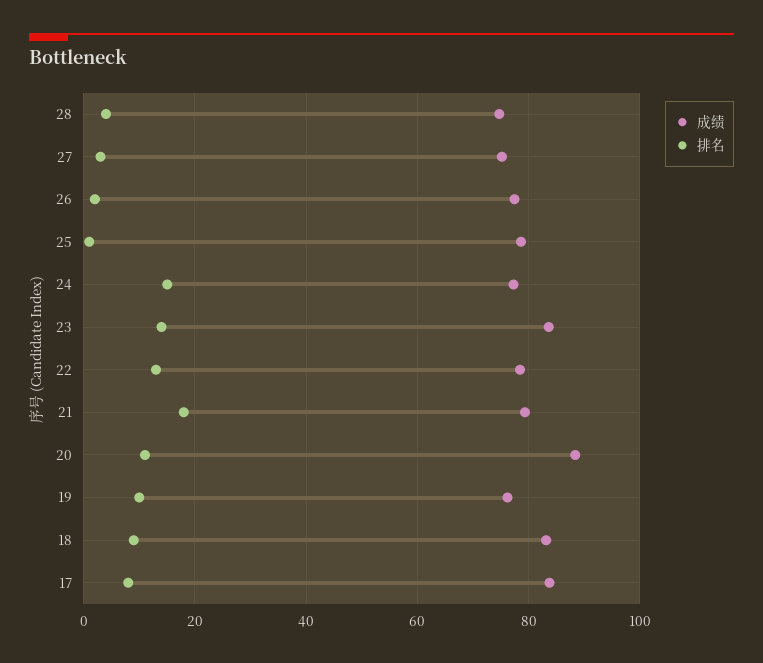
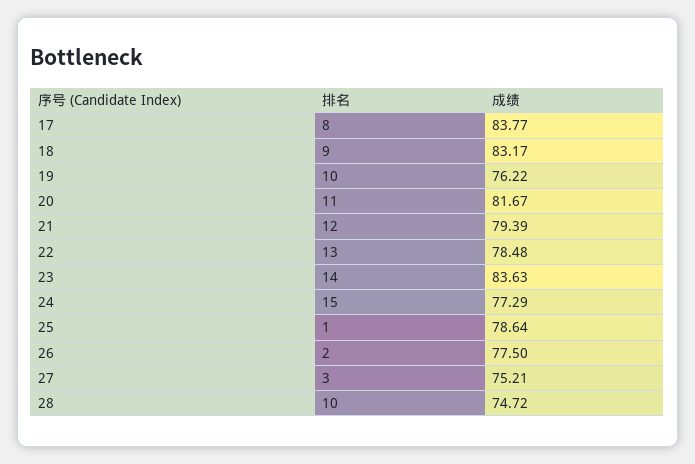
排名, 28: 4 -> 10
排名, 21: 18 -> 12
成绩, 20: 88 -> 81.67

